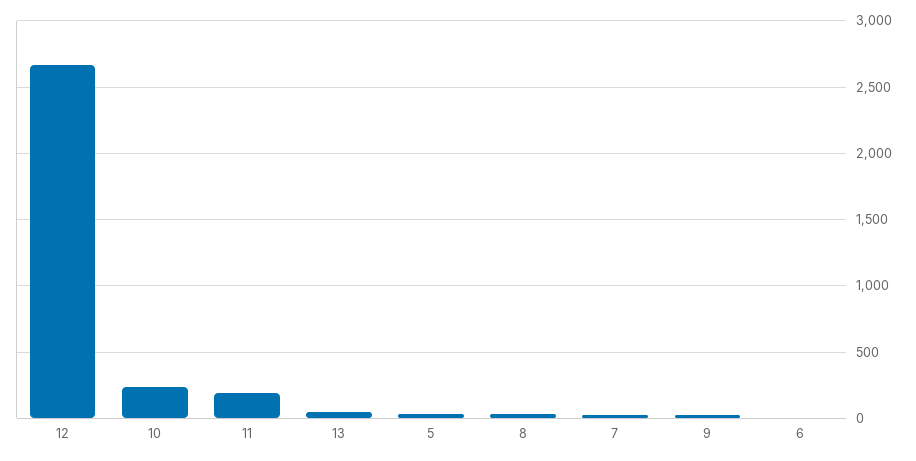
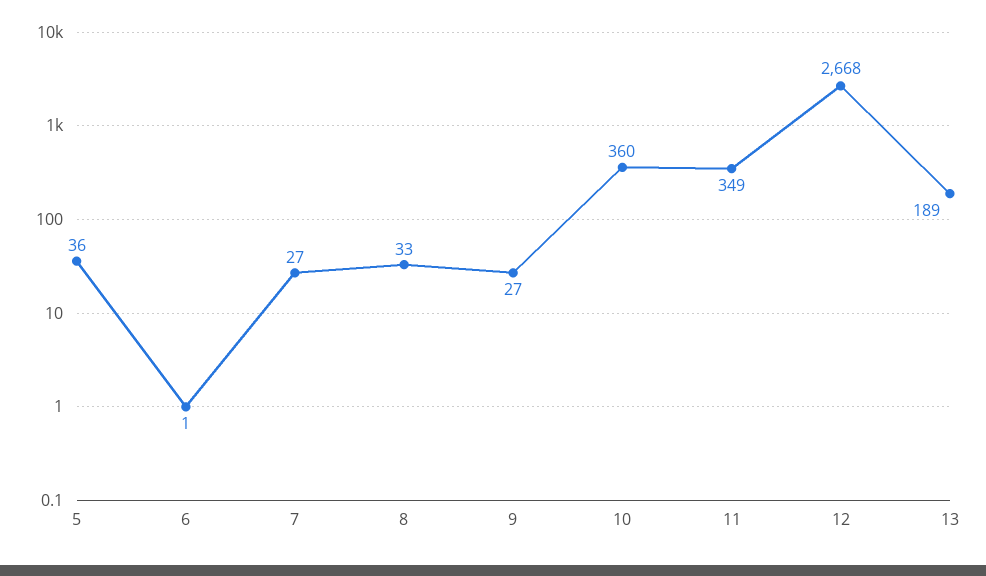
10: 250 -> 360
11: 200 -> 349
13: 50 -> 189

